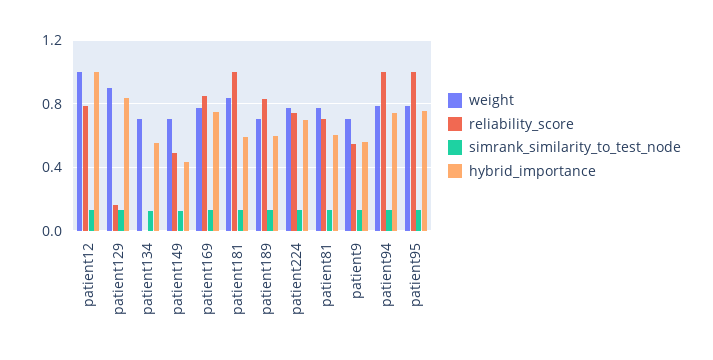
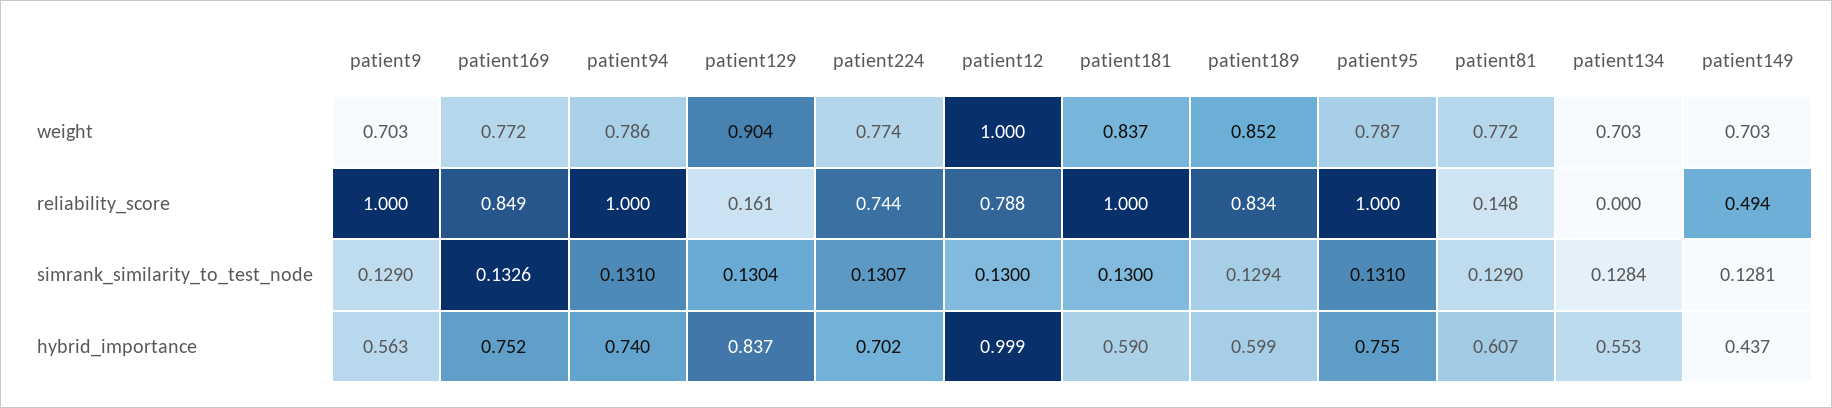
weight, patient189: 0.7 -> 0.852
reliability_score, patient81: 0.7 -> 0.148
reliability_score, patient9: 0.55 -> 1

